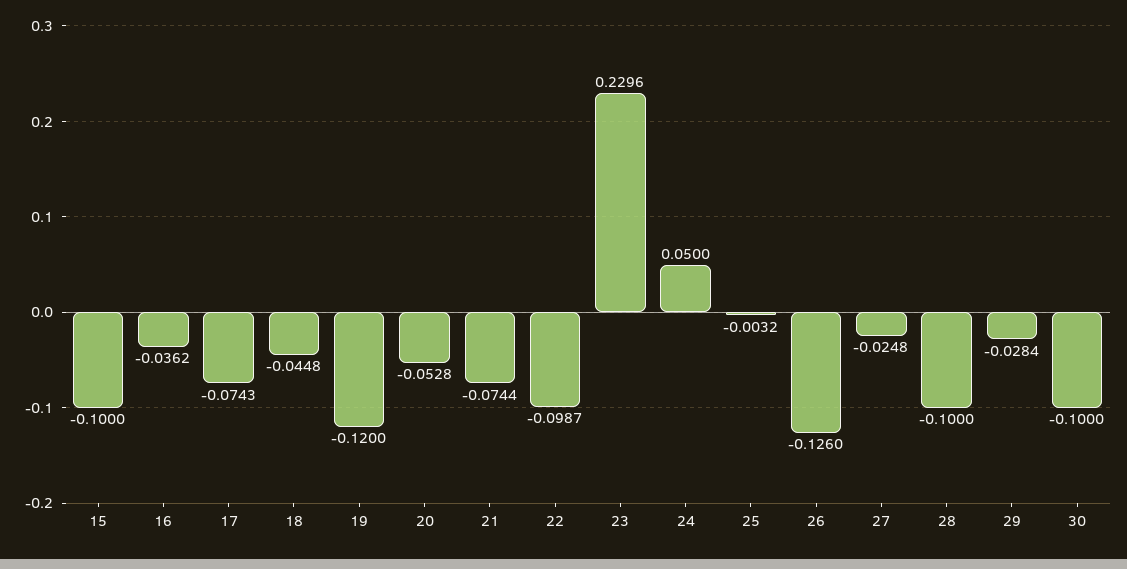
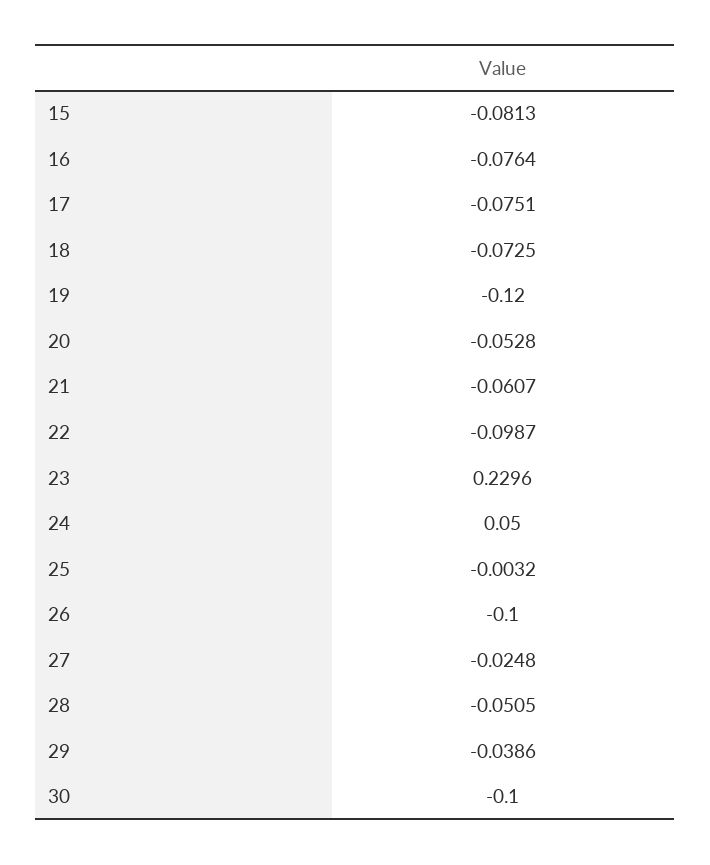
15: -0.1 -> -0.0813
16: -0.0362 -> -0.0764
17: -0.0743 -> -0.0751
18: -0.0448 -> -0.0725
21: -0.0744 -> -0.0607
26: -0.126 -> -0.1
28: -0.1 -> -0.0505
29: -0.0284 -> -0.0386

